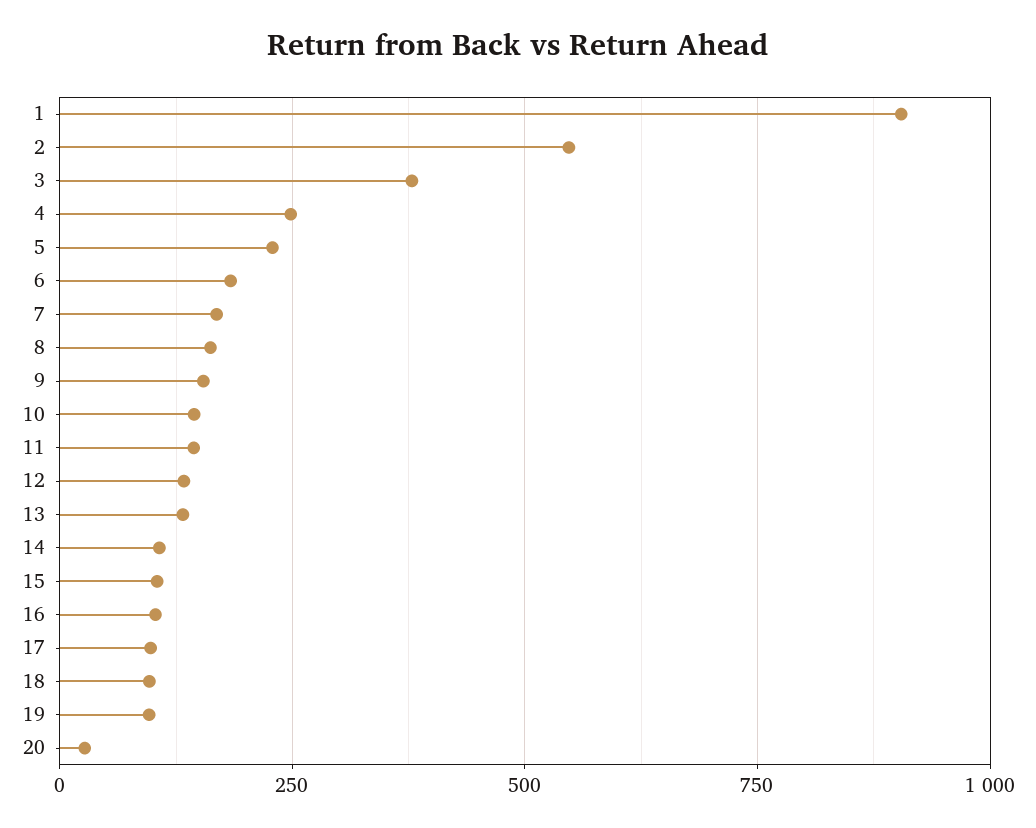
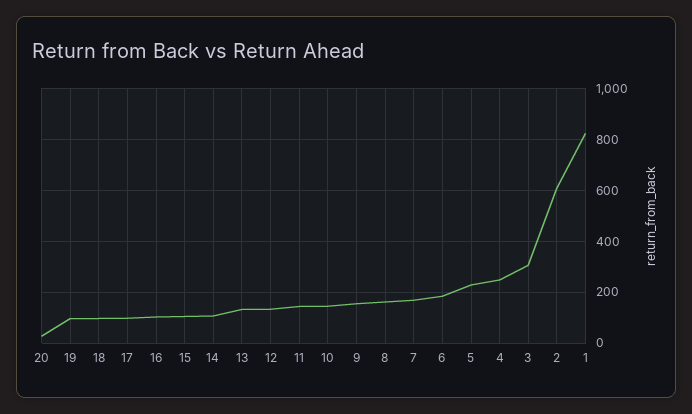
1: 900 -> 825
2: 550 -> 600
3: 375 -> 300

